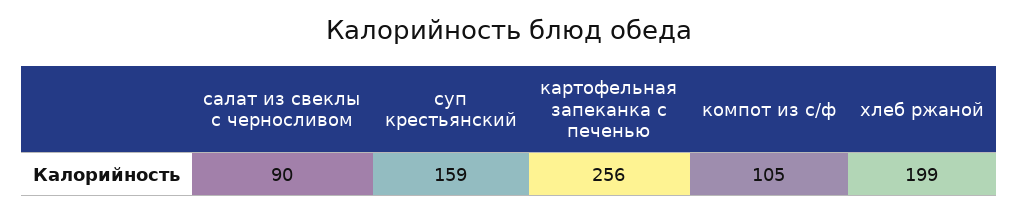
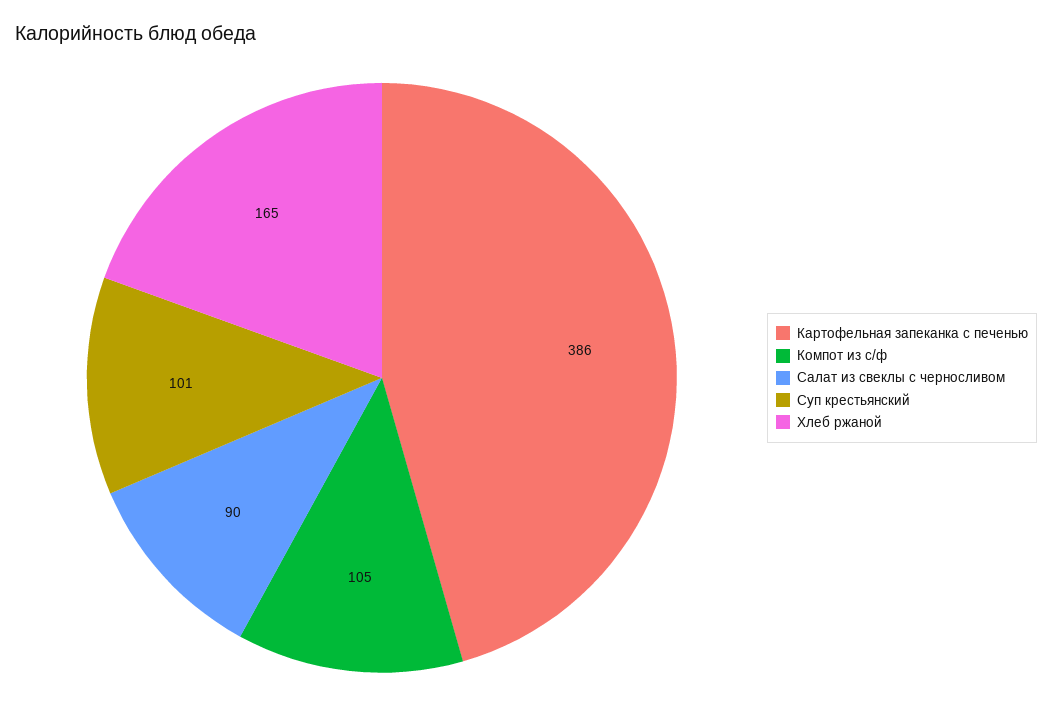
суп крестьянский: 159 -> 101
картофельная запеканка с печенью: 256 -> 386
хлеб ржаной: 199 -> 165

